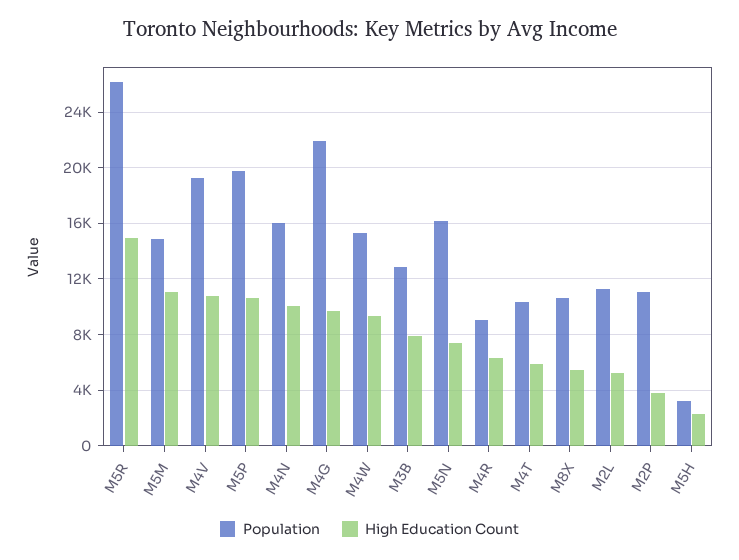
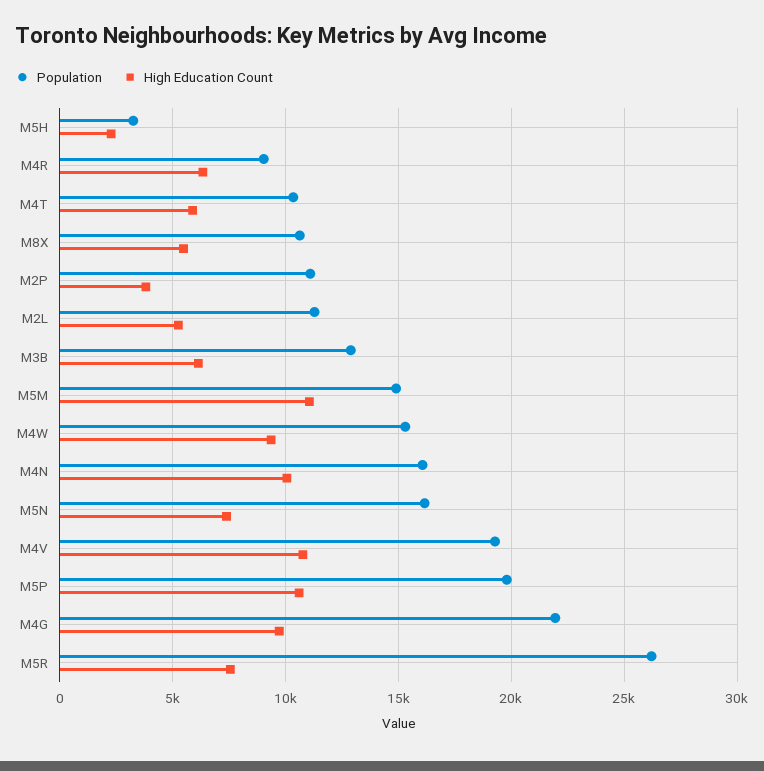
High Education Count, M5R: 15000 -> 7500
High Education Count, M3B: 8000 -> 6000

